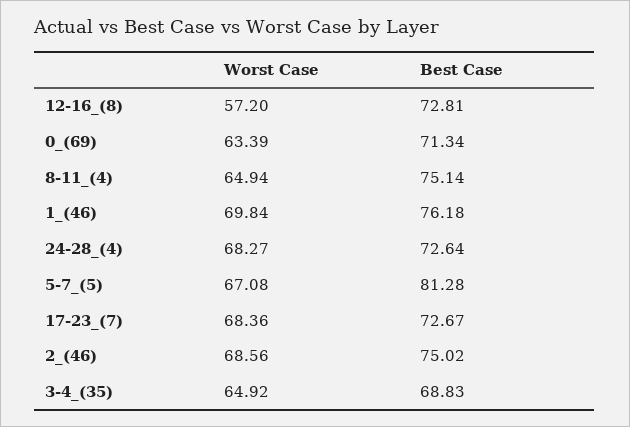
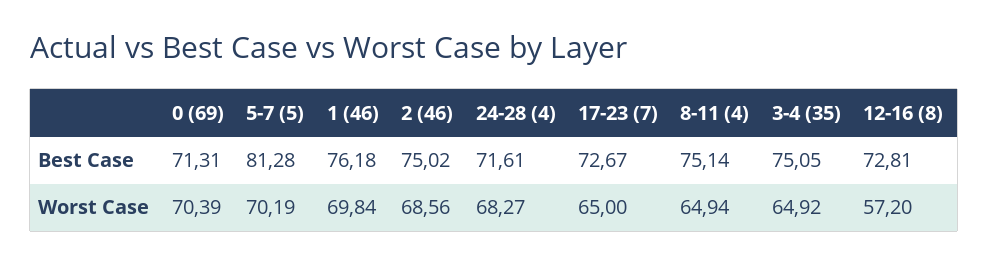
Worst Case, 0_(69): 63.39 -> 70.39
Best Case, 0_(69): 71.34 -> 71.31
Best Case, 24-28_(4): 72.64 -> 71.61
Worst Case, 5-7_(5): 67.08 -> 70.19
Worst Case, 17-23_(7): 68.36 -> 65
Best Case, 3-4_(35): 68.83 -> 75.05

